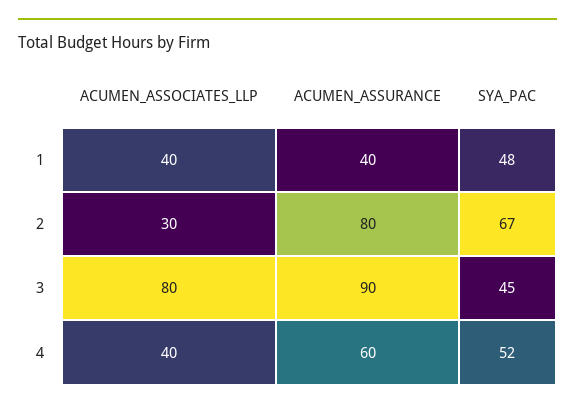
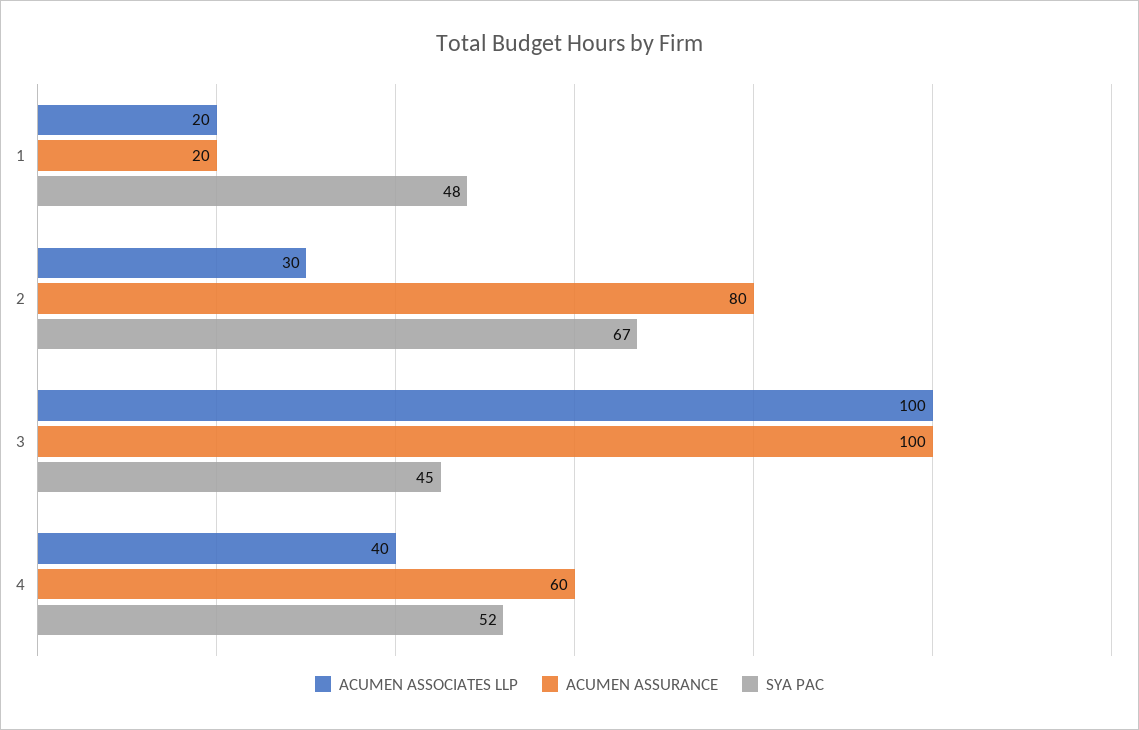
ACUMEN_ASSOCIATES_LLP, 1: 40 -> 20
ACUMEN_ASSURANCE, 1: 40 -> 20
ACUMEN_ASSOCIATES_LLP, 3: 80 -> 100
ACUMEN_ASSURANCE, 3: 90 -> 100

